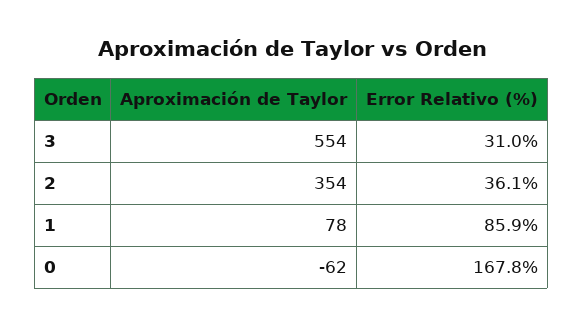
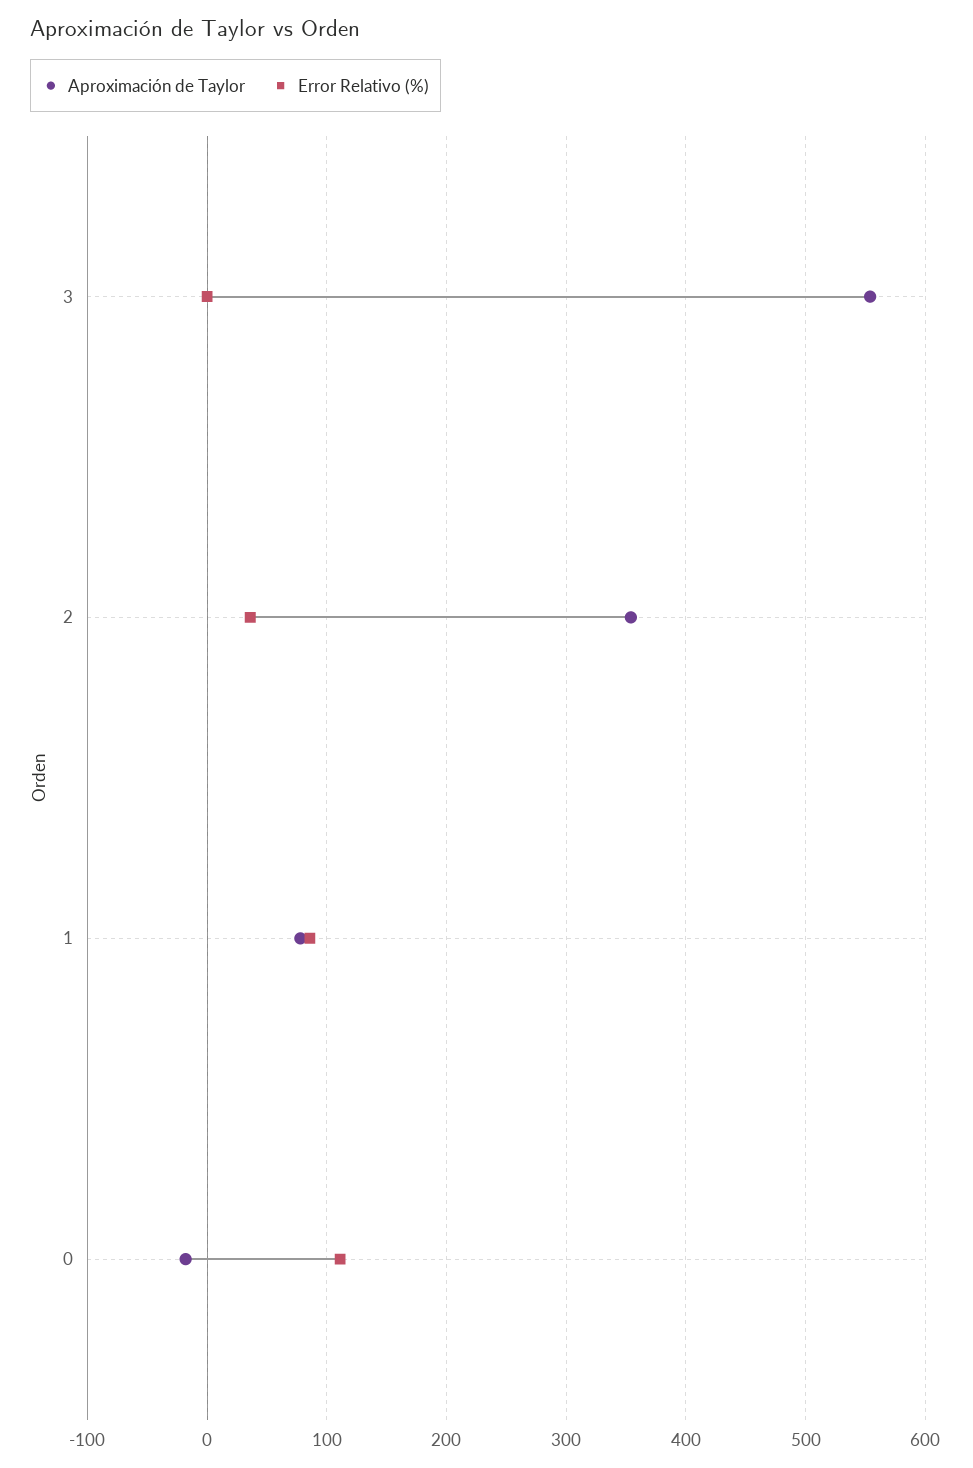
Error Relativo (%), 3: 31 -> 0
Aproximación de Taylor, 0: -62 -> -20
Error Relativo (%), 0: 167.8 -> 110

